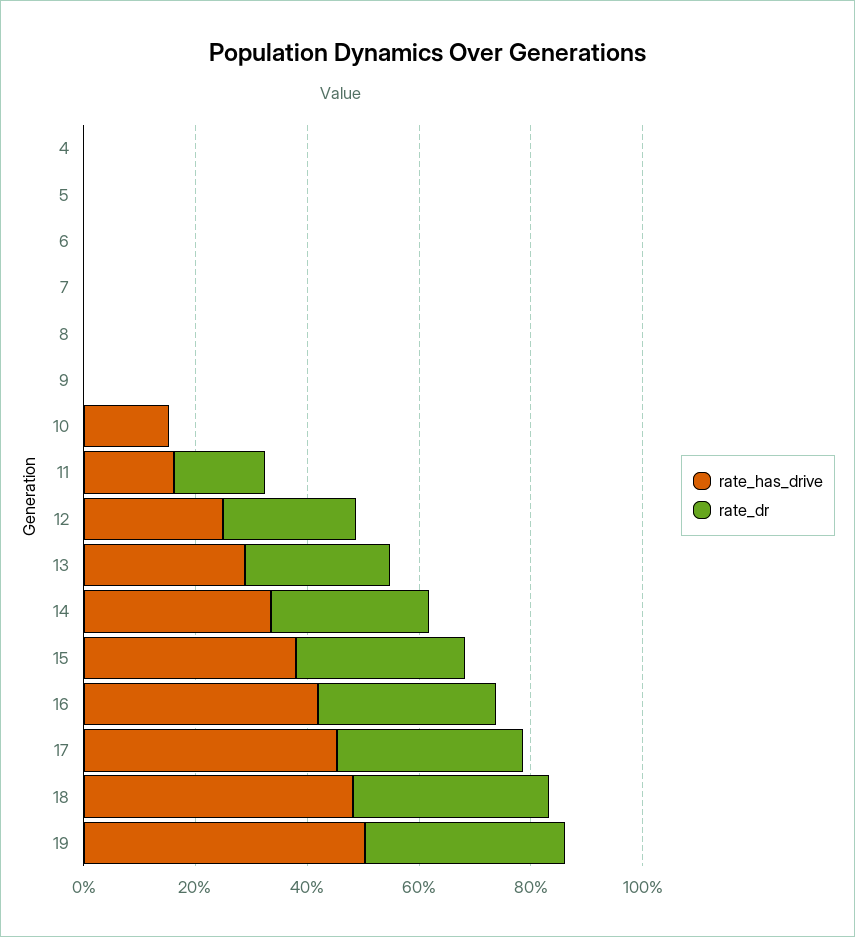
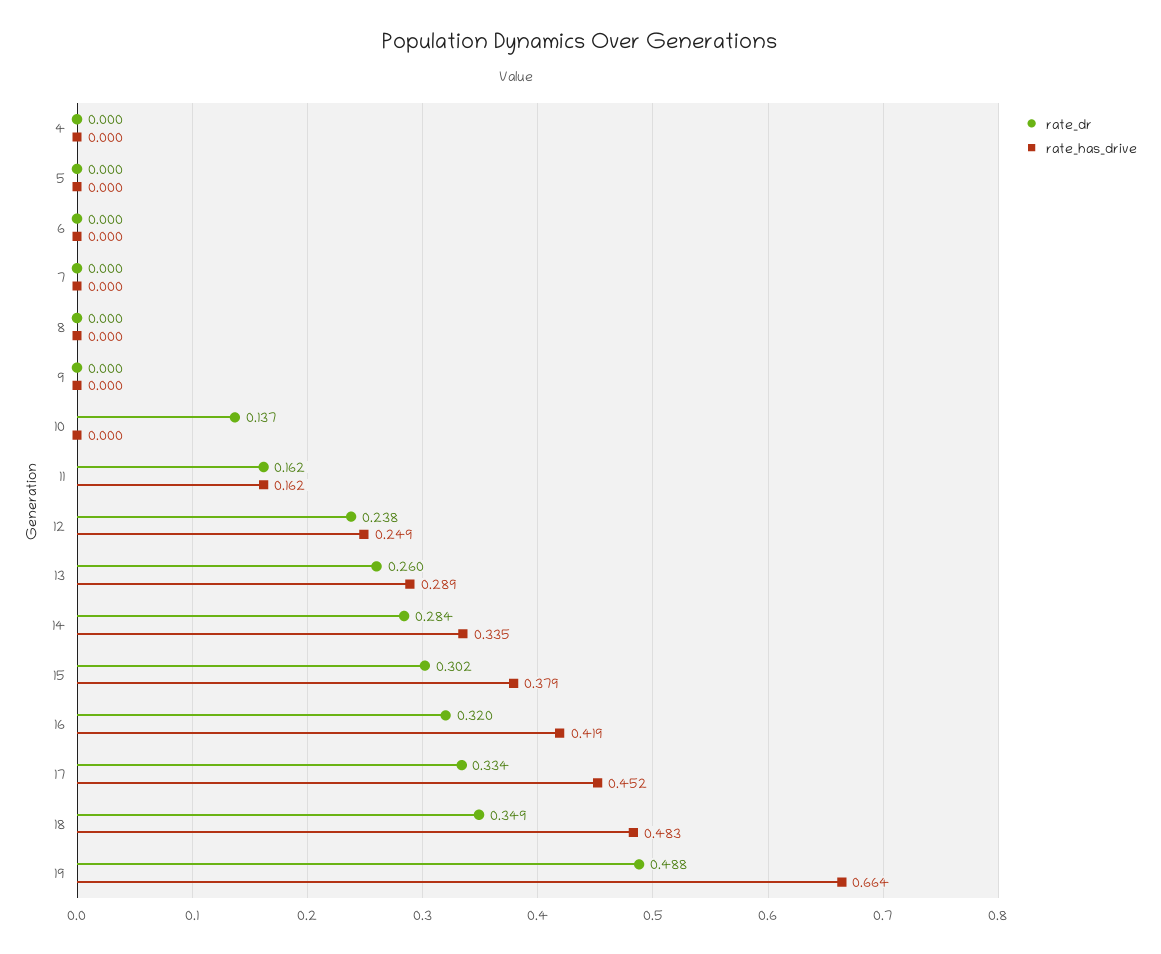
rate_has_drive, 10: 0.15 -> 0
rate_dr, 10: 0 -> 0.137
rate_has_drive, 19: 0.5 -> 0.664
rate_dr, 19: 0.35 -> 0.488

